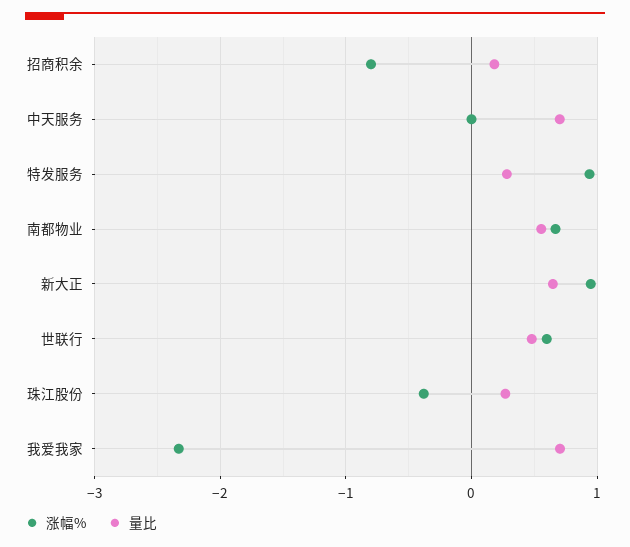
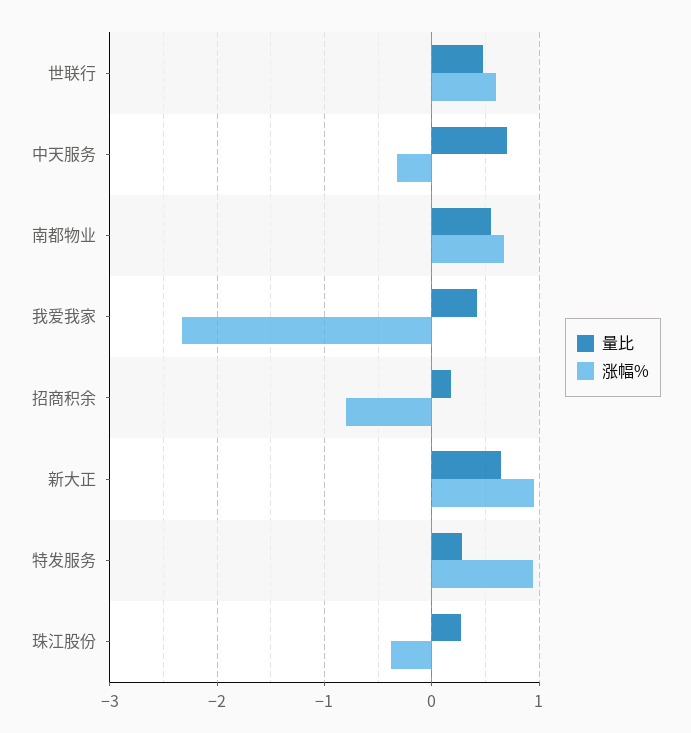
涨幅%, 中天服务: 0 -> -0.3
量比, 我爱我家: 0.7 -> 0.4

